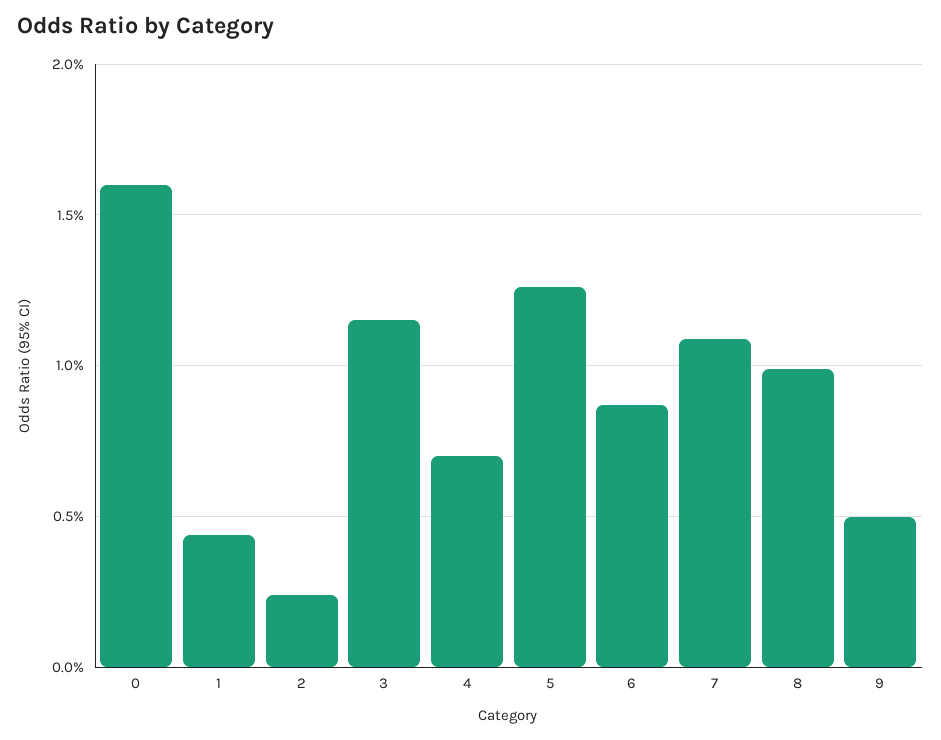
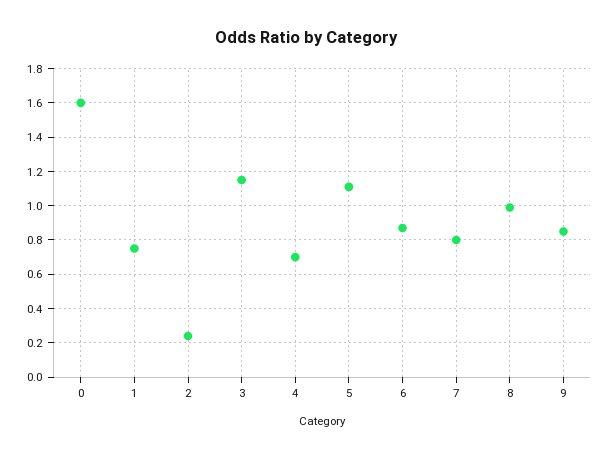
1: 0.45 -> 0.75
5: 1.25 -> 1.1
7: 1.1 -> 0.8
9: 0.5 -> 0.85

